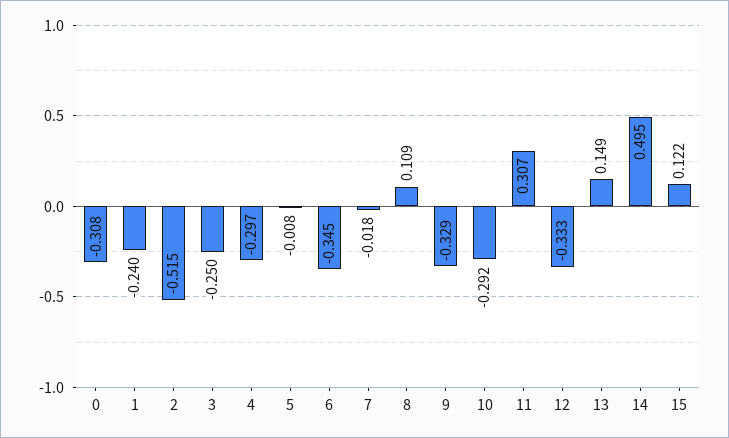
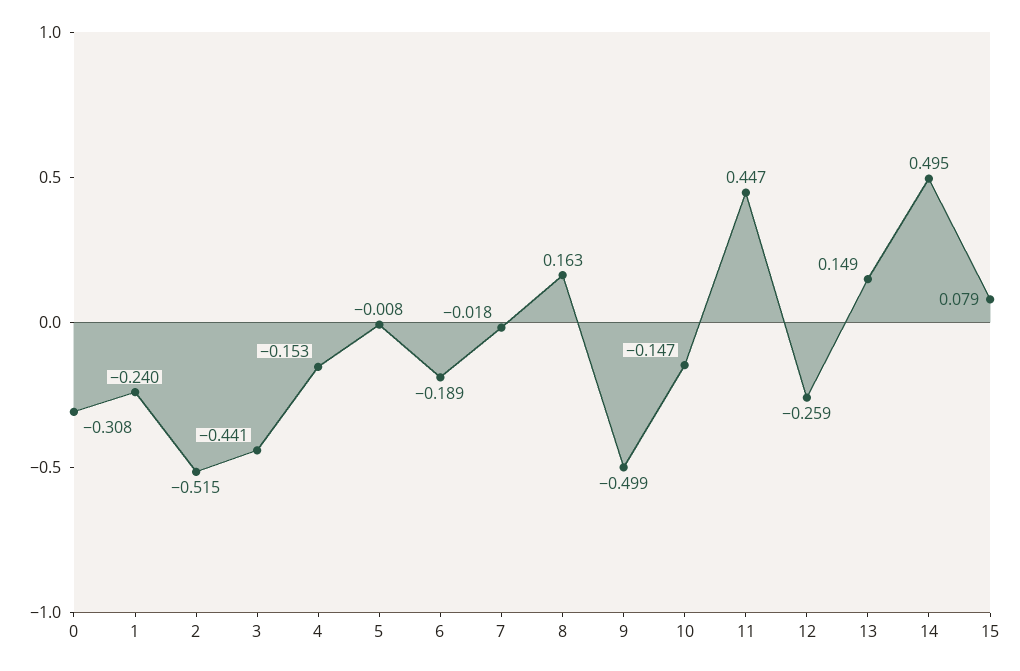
3: -0.25 -> -0.441
4: -0.297 -> -0.153
6: -0.345 -> -0.189
8: 0.109 -> 0.163
9: -0.329 -> -0.499
10: -0.292 -> -0.147
11: 0.307 -> 0.447
12: -0.333 -> -0.259
15: 0.122 -> 0.079

